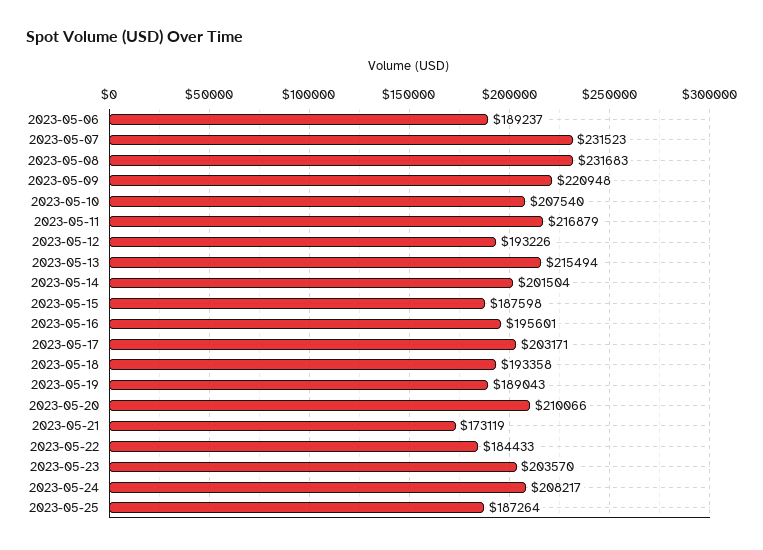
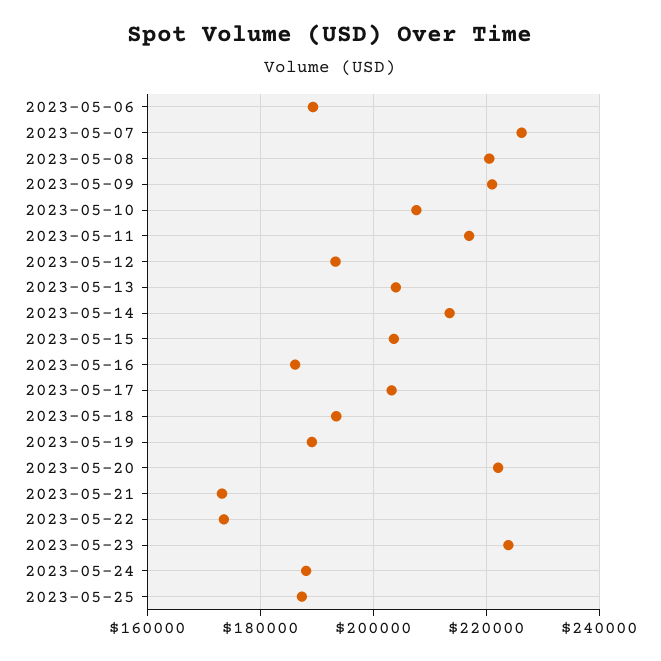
2023-05-07: 231523 -> 226000
2023-05-08: 231683 -> 220000
2023-05-13: 215494 -> 204000
2023-05-14: 201504 -> 214000
2023-05-15: 187598 -> 204000
2023-05-16: 195601 -> 186000
2023-05-20: 210066 -> 222000
2023-05-22: 184433 -> 174000
2023-05-23: 203570 -> 224000
2023-05-24: 208217 -> 188000

